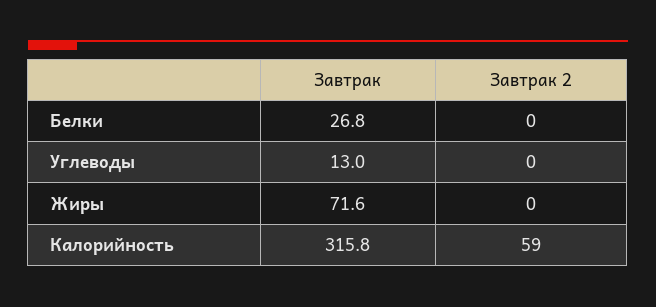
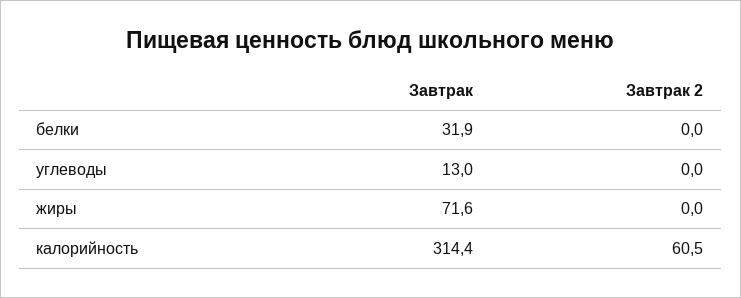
Завтрак, Белки: 26.8 -> 31.9
Завтрак, Калорийность: 315.8 -> 314.4
Завтрак 2, Калорийность: 59 -> 60.5

